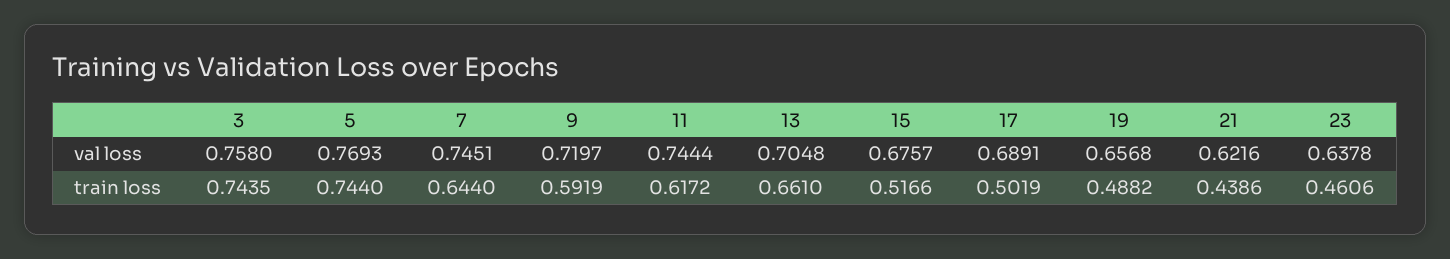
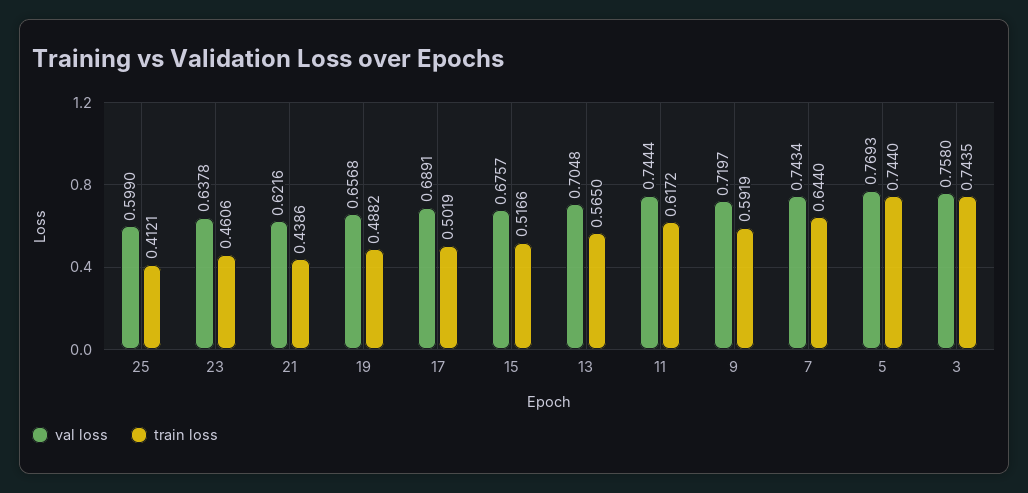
val loss, 7: 0.7451 -> 0.7434
train loss, 13: 0.661 -> 0.565
val loss, 25: none -> 0.599
train loss, 25: none -> 0.4121

